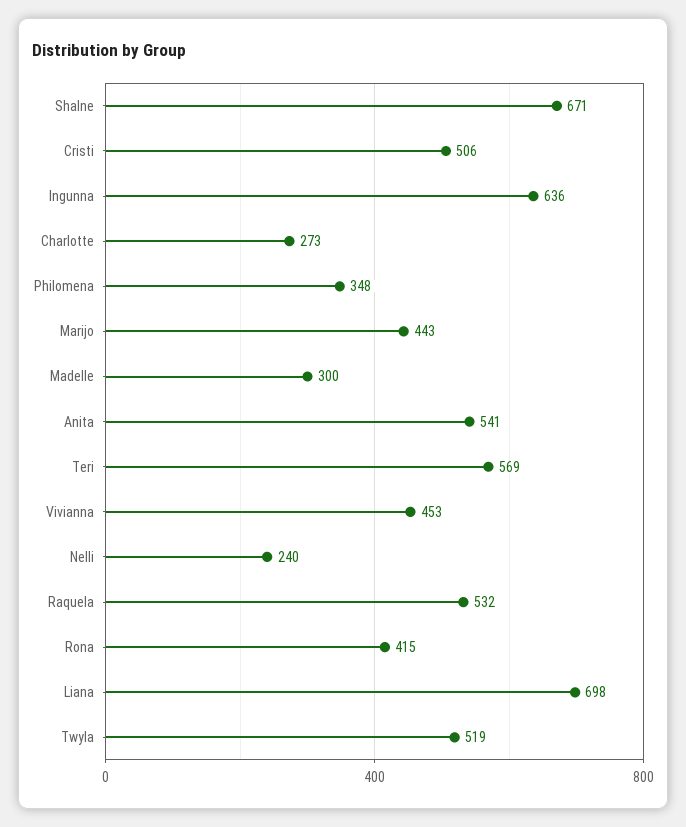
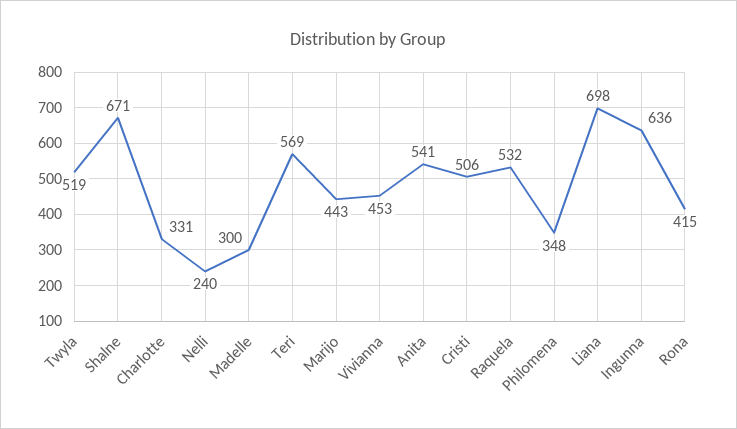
Charlotte: 273 -> 331

